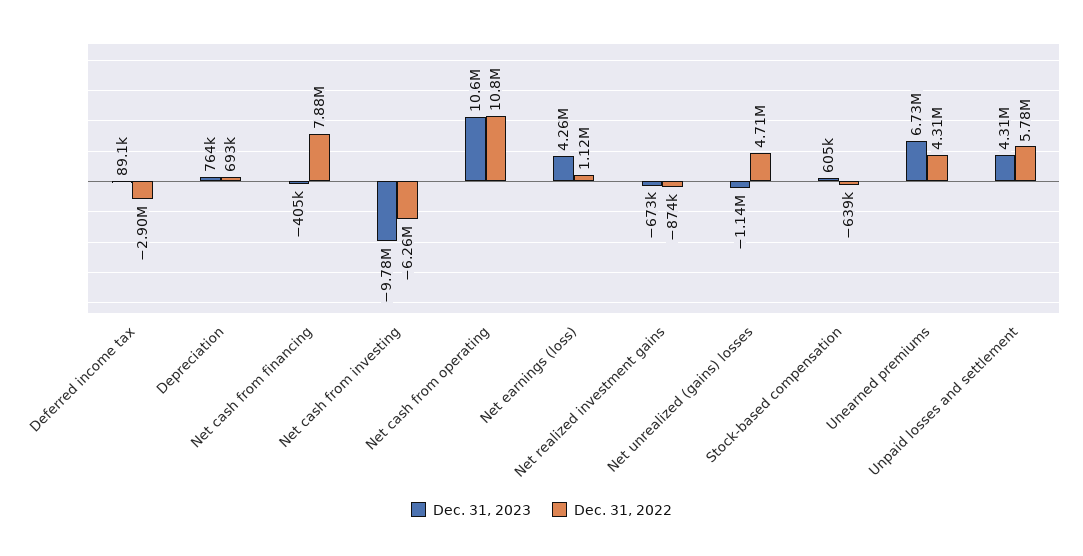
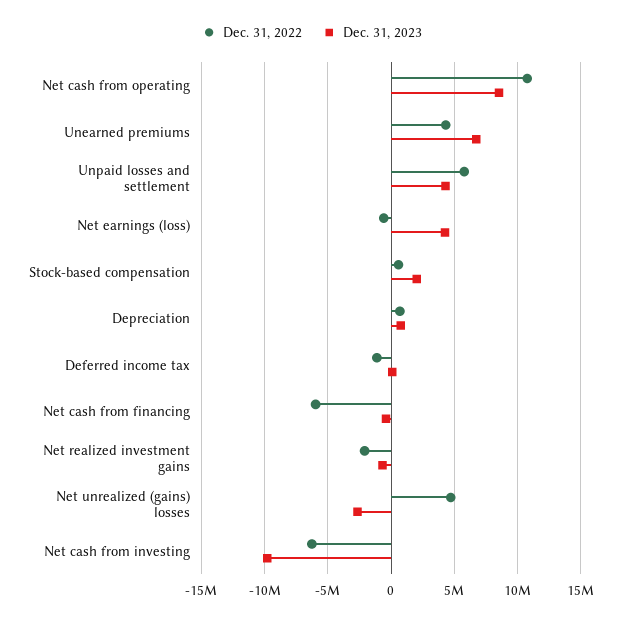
Dec. 31, 2022, Deferred income tax: -2900000 -> -1000000
Dec. 31, 2022, Net cash from financing: 7880000 -> -6000000
Dec. 31, 2023, Net cash from operating: 10600000 -> 8500000
Dec. 31, 2022, Net earnings (loss): 1120000 -> -500000
Dec. 31, 2022, Net realized investment gains: -874000 -> -2000000
Dec. 31, 2023, Net unrealized (gains) losses: -1140000 -> -2500000
Dec. 31, 2023, Stock-based compensation: 605000 -> 2000000
Dec. 31, 2022, Stock-based compensation: -639000 -> 500000

